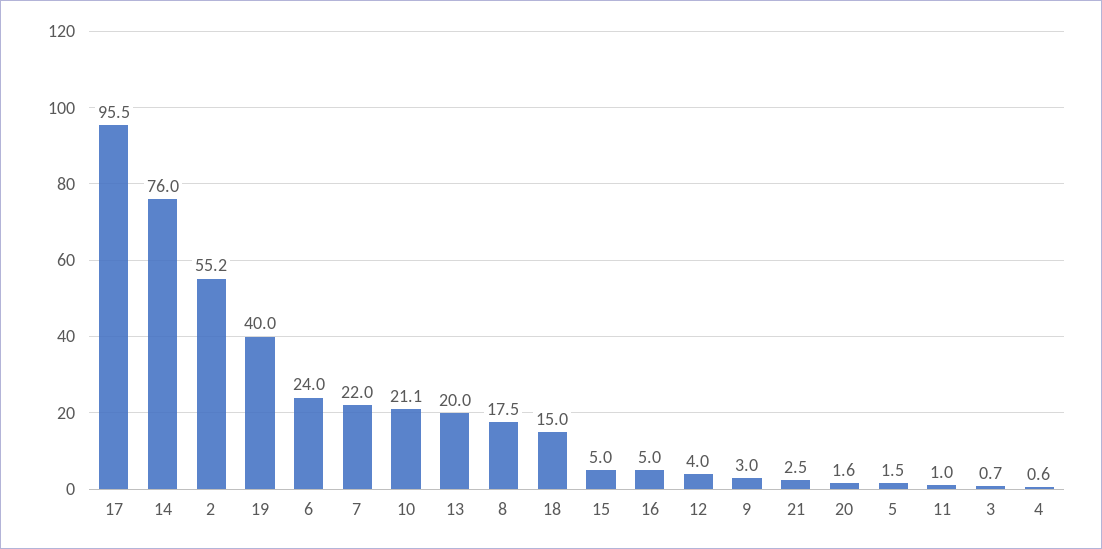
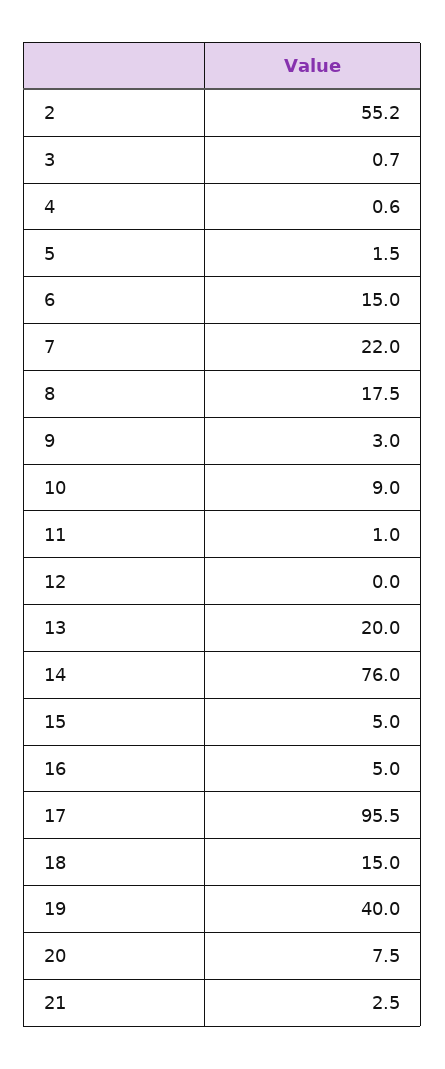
6: 24 -> 15
10: 21.1 -> 9
12: 4 -> 0
20: 1.6 -> 7.5

